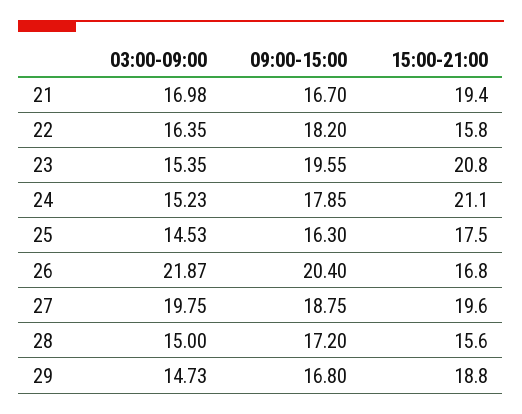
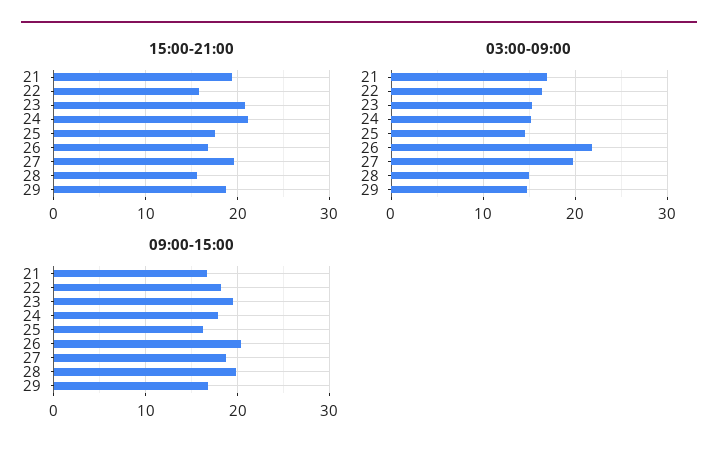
09:00-15:00, 28: 17.2 -> 20

